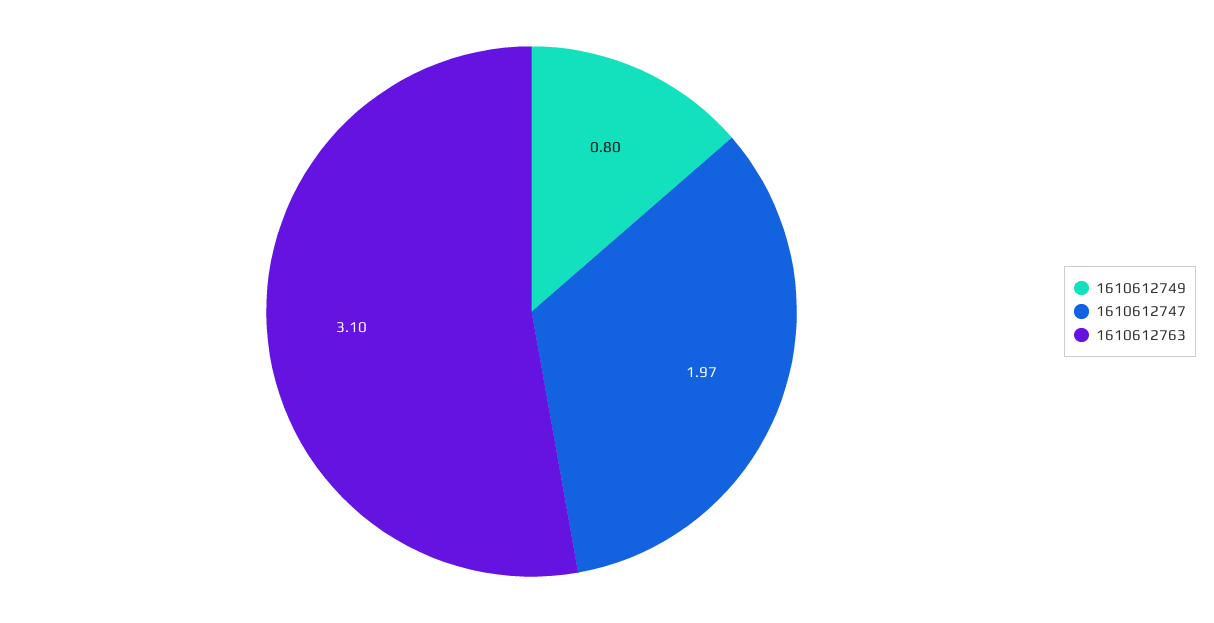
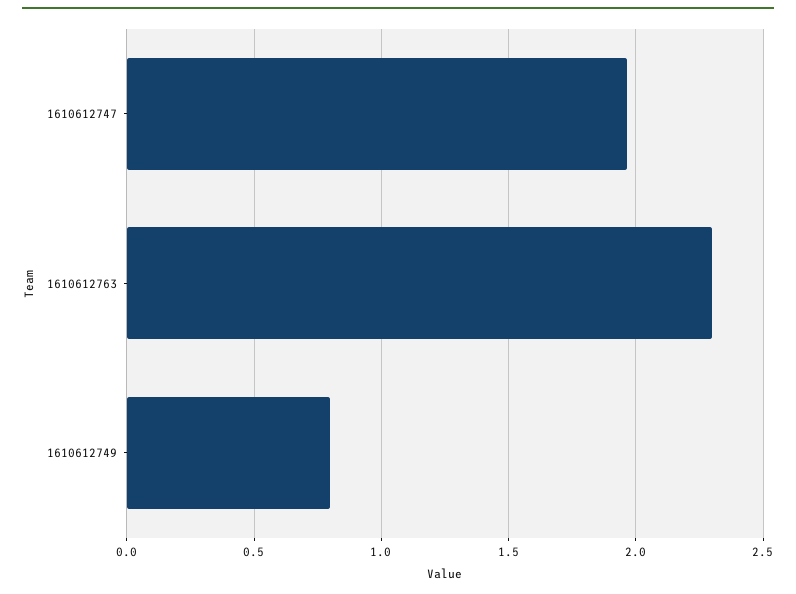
1610612763: 3.1 -> 2.3

